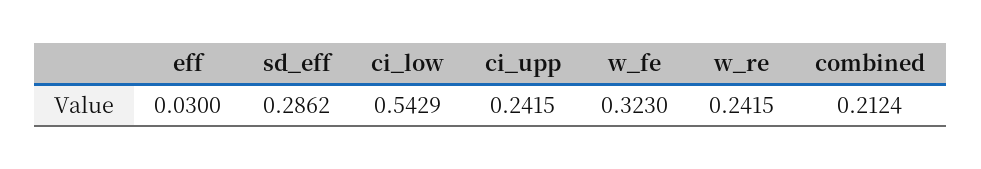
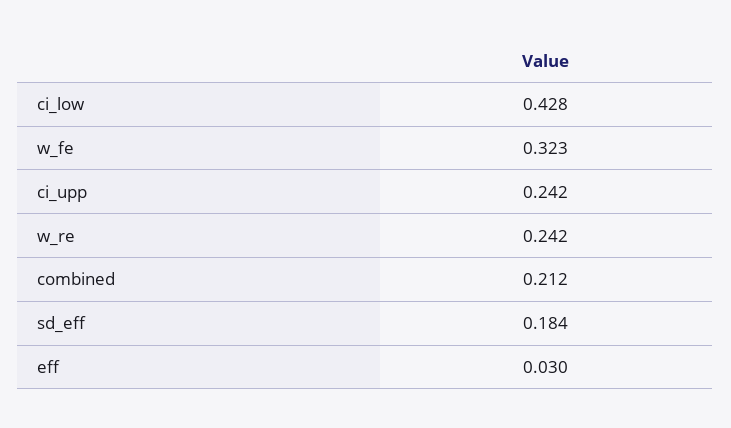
sd_eff: 0.2862 -> 0.184
ci_low: 0.5429 -> 0.428

